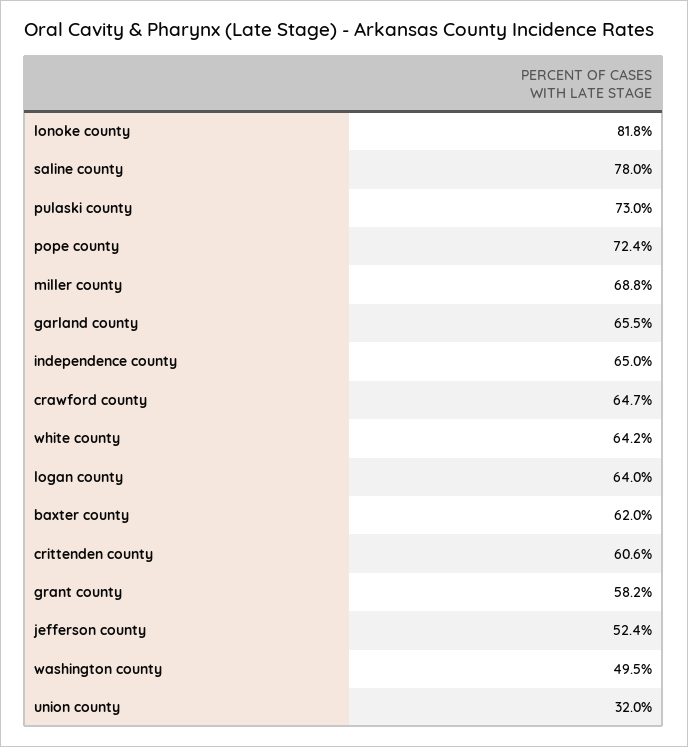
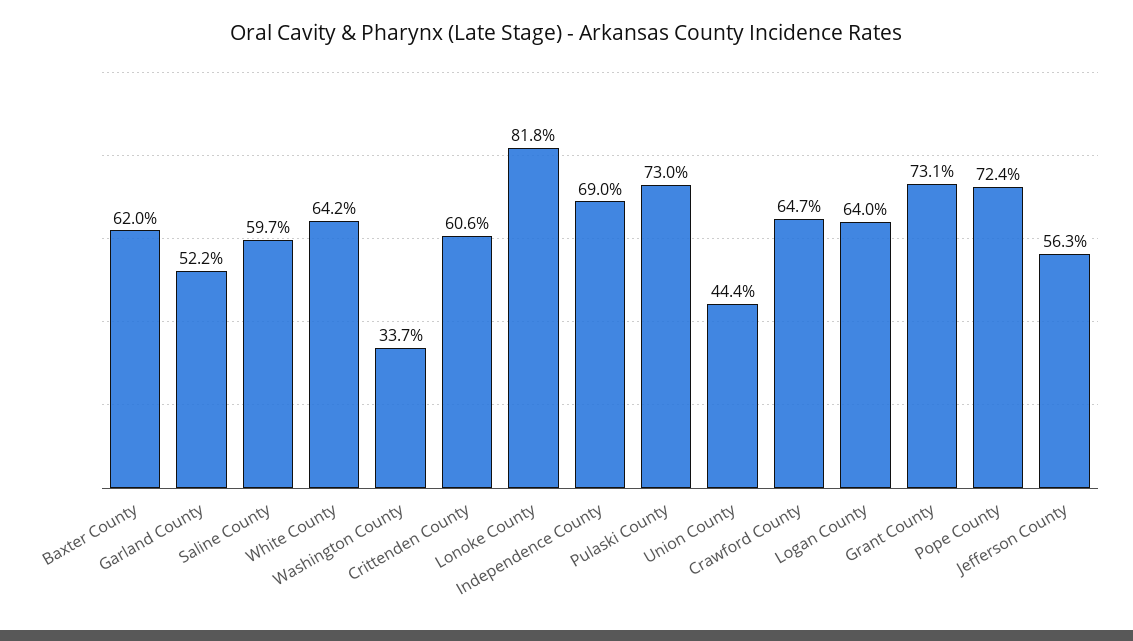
saline county: 78 -> 59.7
miller county: 68.8 -> none
garland county: 65.5 -> 52.2
independence county: 65 -> 69
grant county: 58.2 -> 73.1
jefferson county: 52.4 -> 56.3
washington county: 49.5 -> 33.7
union county: 32 -> 44.4

